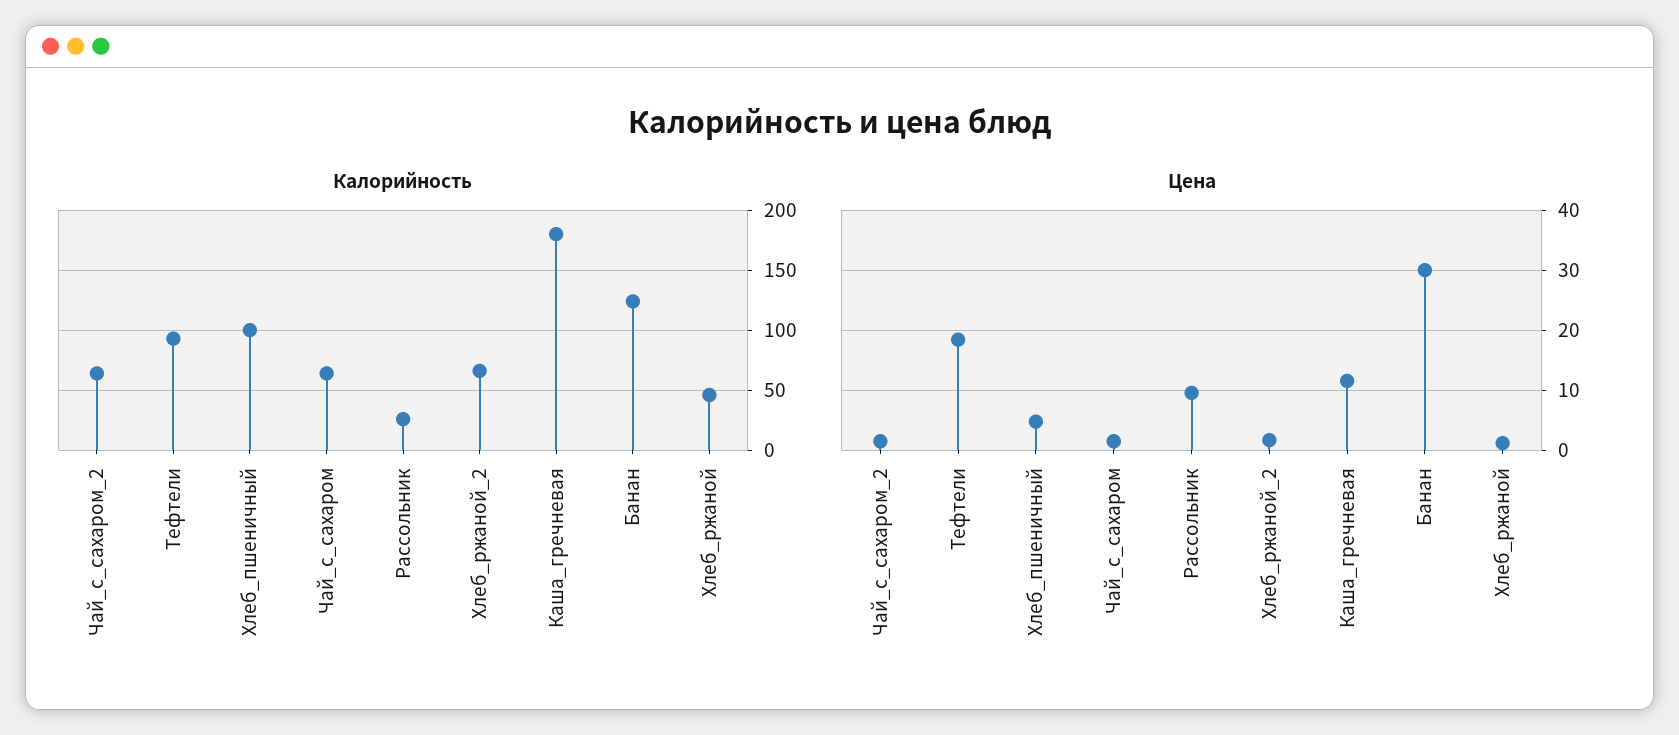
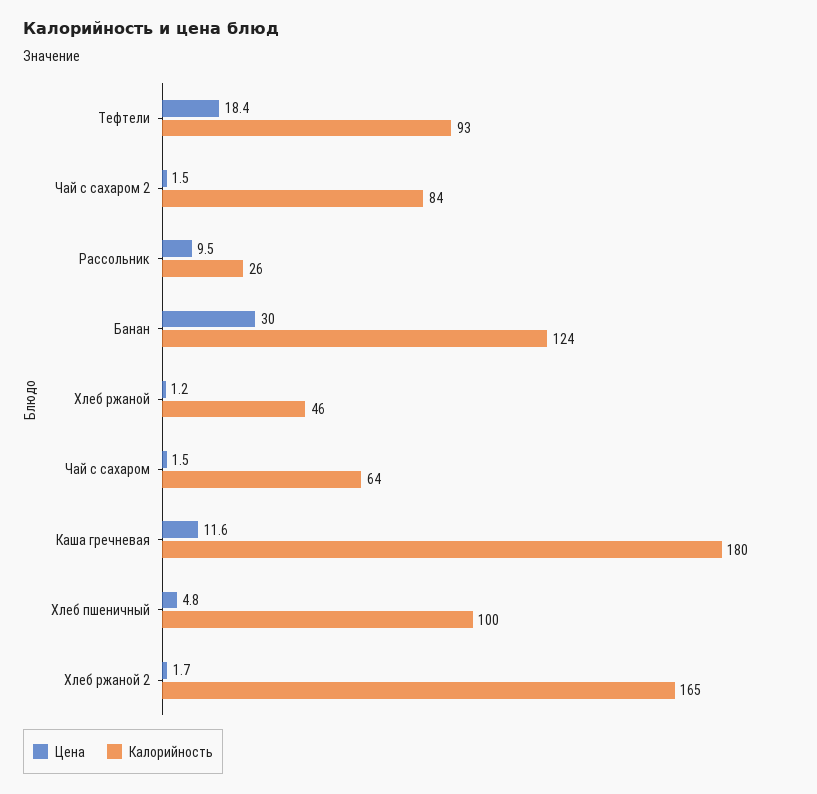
Калорийность, Чай_с_сахаром_2: 65 -> 84
Калорийность, Хлеб_ржаной_2: 65 -> 165

